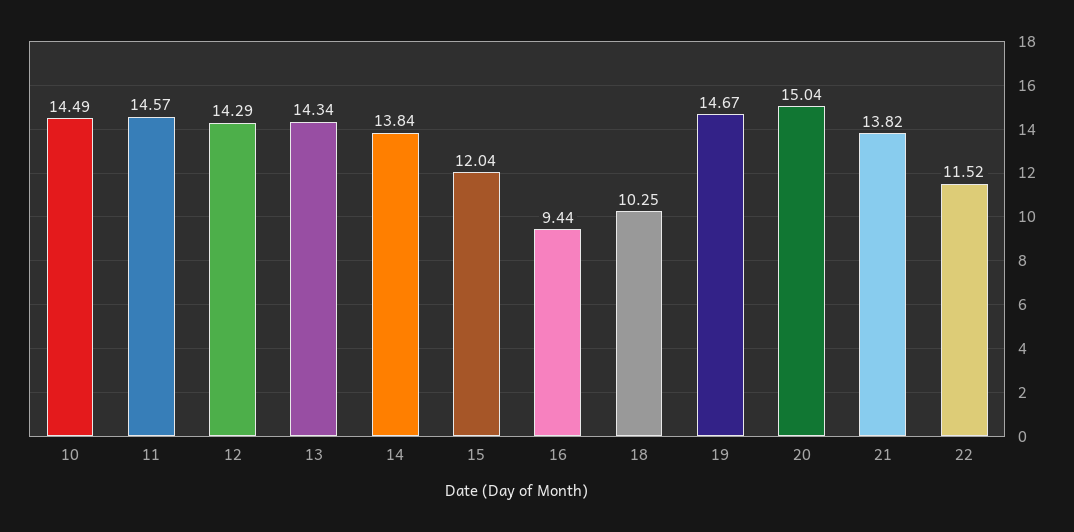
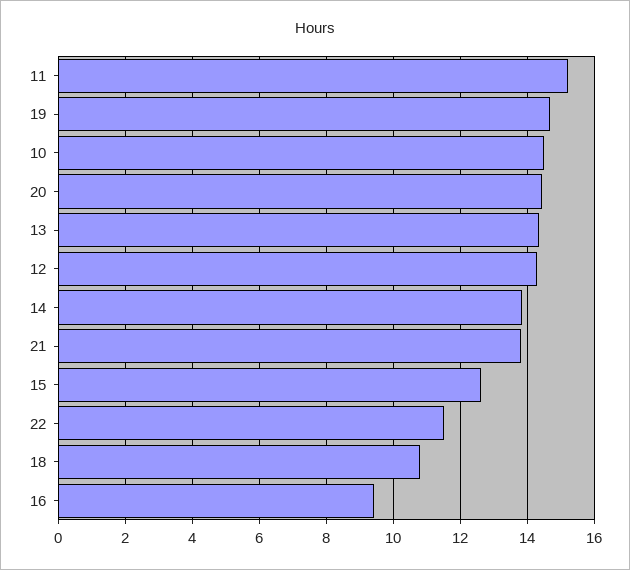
11: 14.57 -> 15.2
15: 12.04 -> 12.6
18: 10.25 -> 10.8
20: 15.04 -> 14.4

